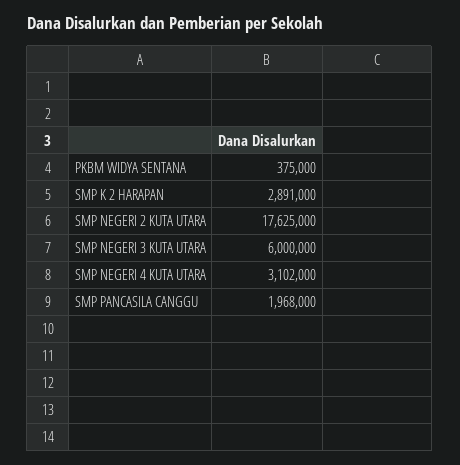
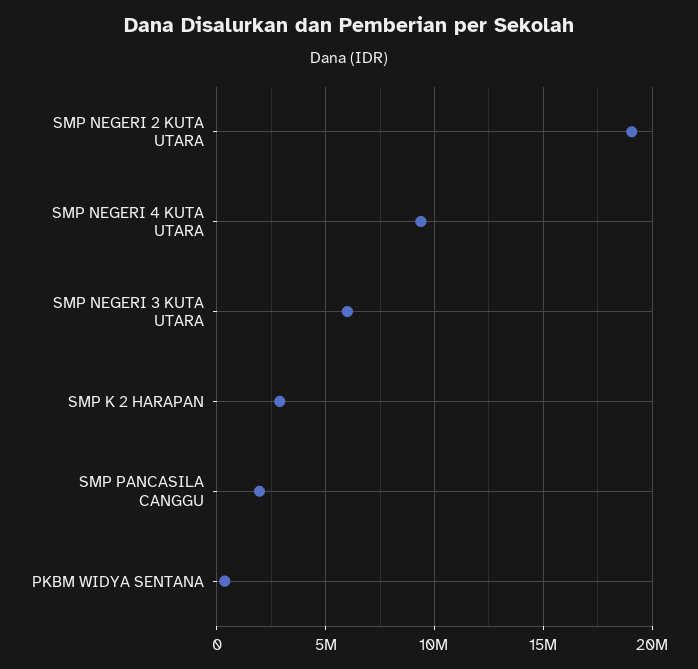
SMP NEGERI 2 KUTA UTARA: 17625000 -> 19000000
SMP NEGERI 4 KUTA UTARA: 3102000 -> 9500000

